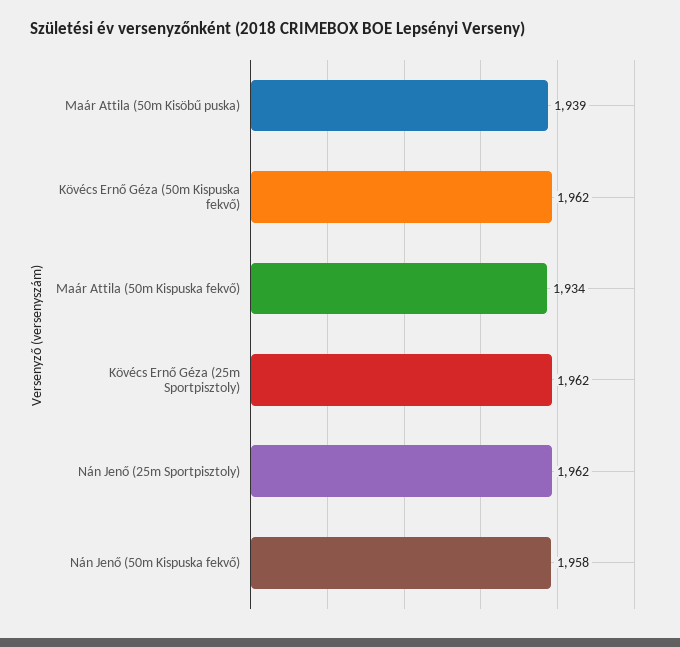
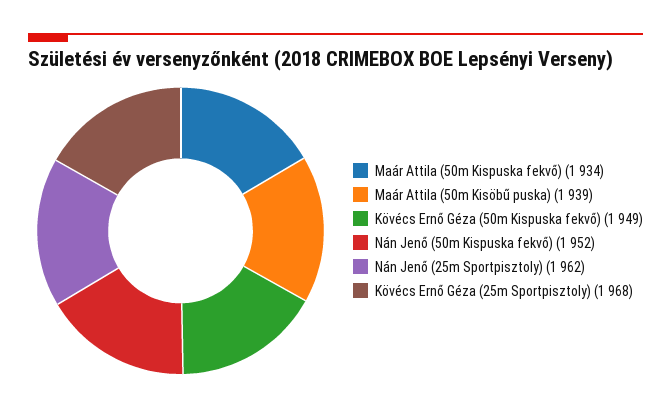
Kövécs Ernő Géza (50m Kispuska fekvő): 1962 -> 1949
Kövécs Ernő Géza (25m Sportpisztoly): 1962 -> 1968
Nán Jenő (50m Kispuska fekvő): 1958 -> 1952

